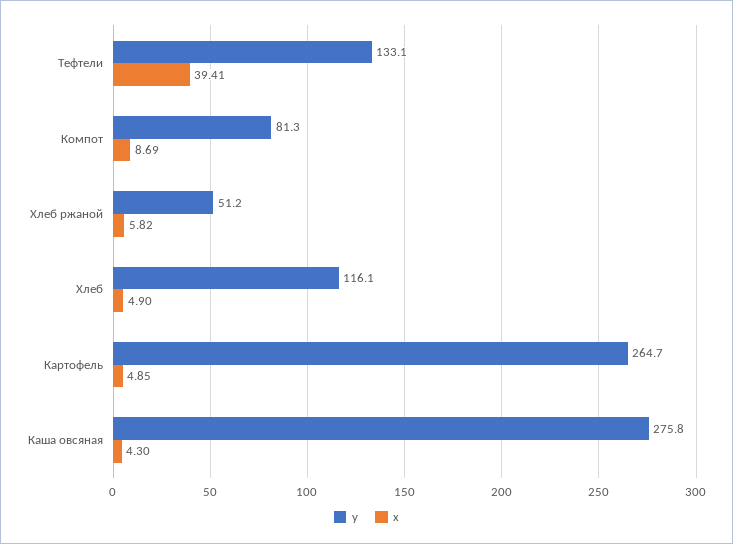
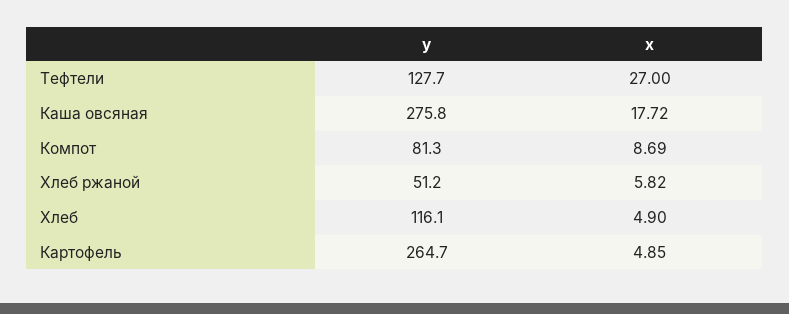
y, Тефтели: 133.1 -> 127.7
x, Тефтели: 39.41 -> 27
x, Каша овсяная: 4.3 -> 17.72

